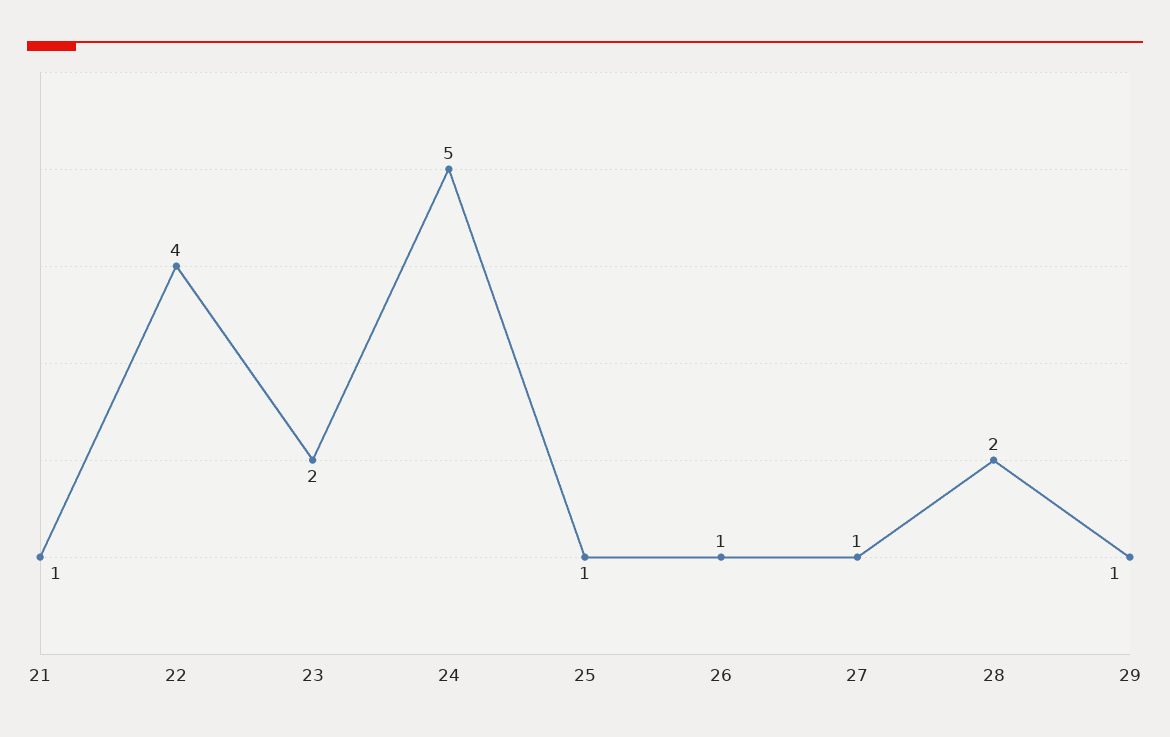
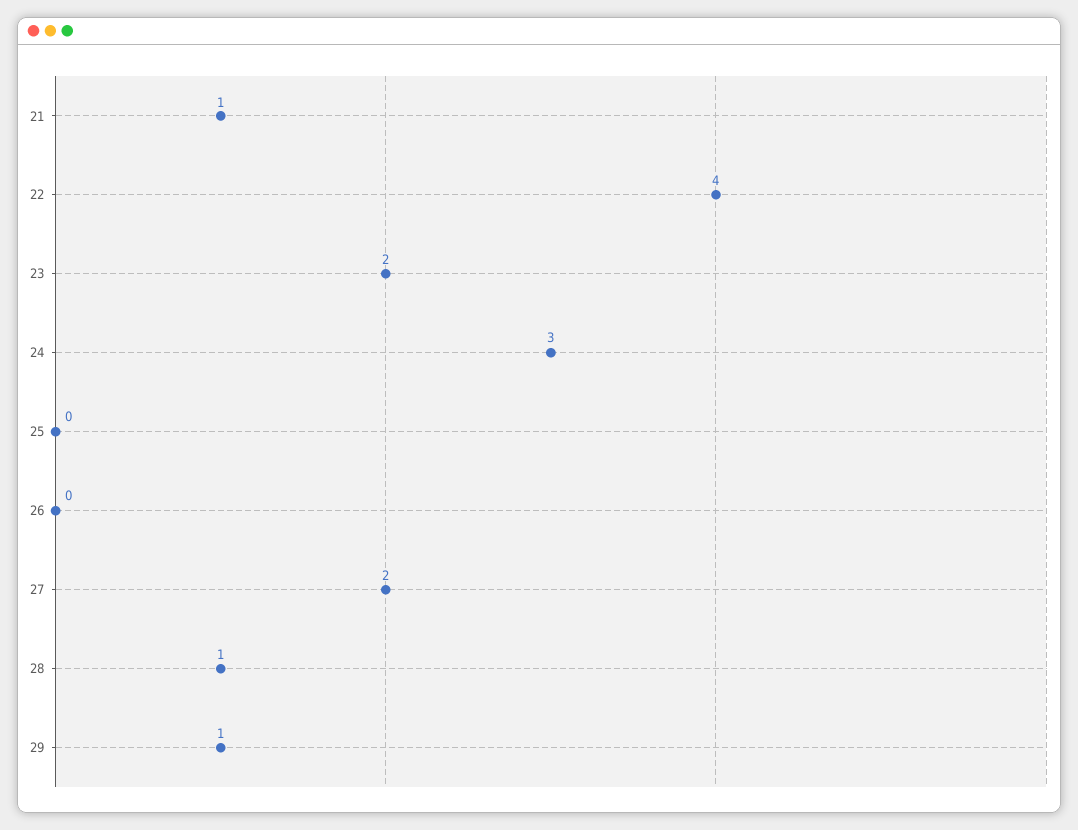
24: 5 -> 3
25: 1 -> 0
26: 1 -> 0
27: 1 -> 2
28: 2 -> 1

